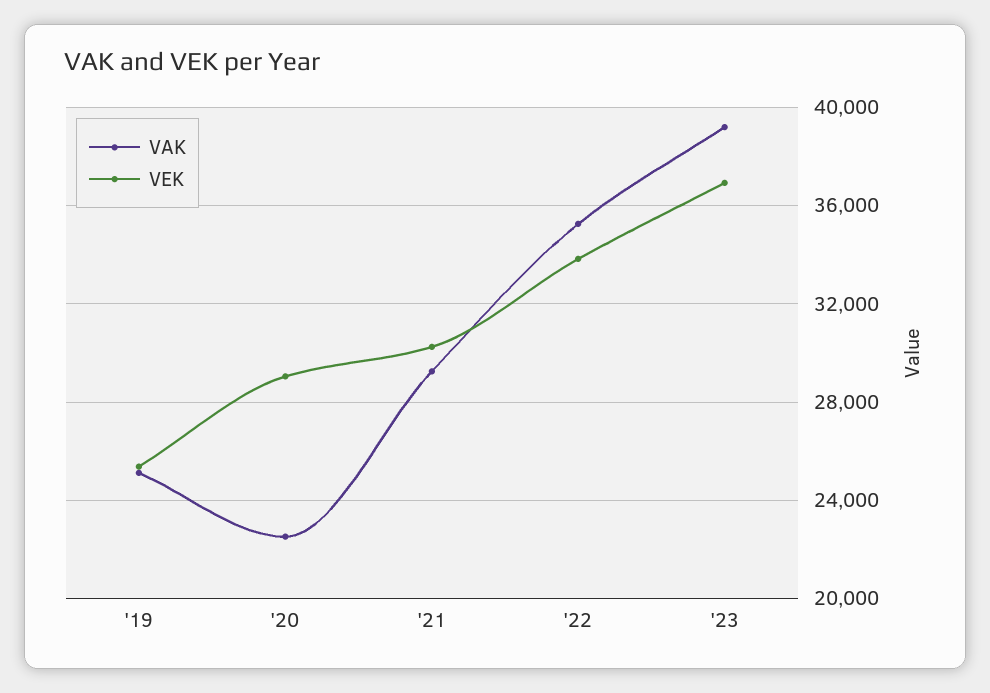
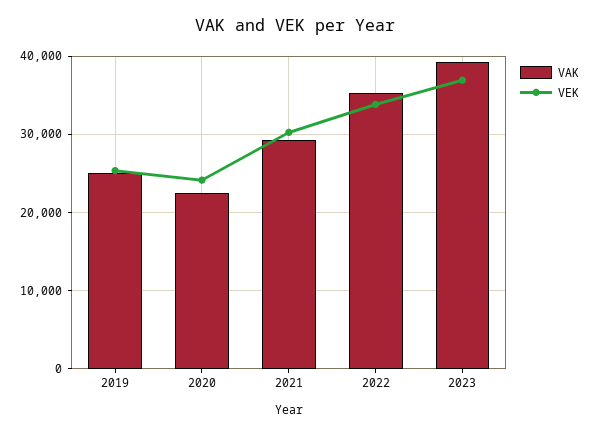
VEK, '20: 29000 -> 24000

